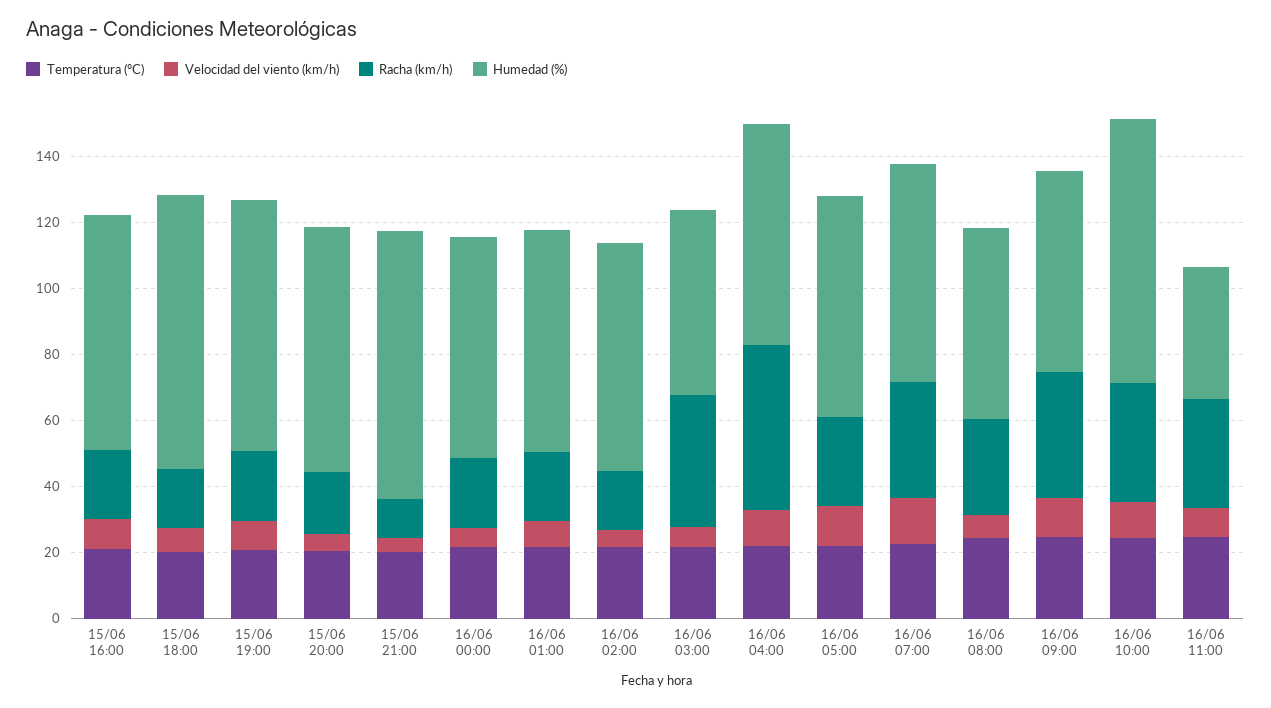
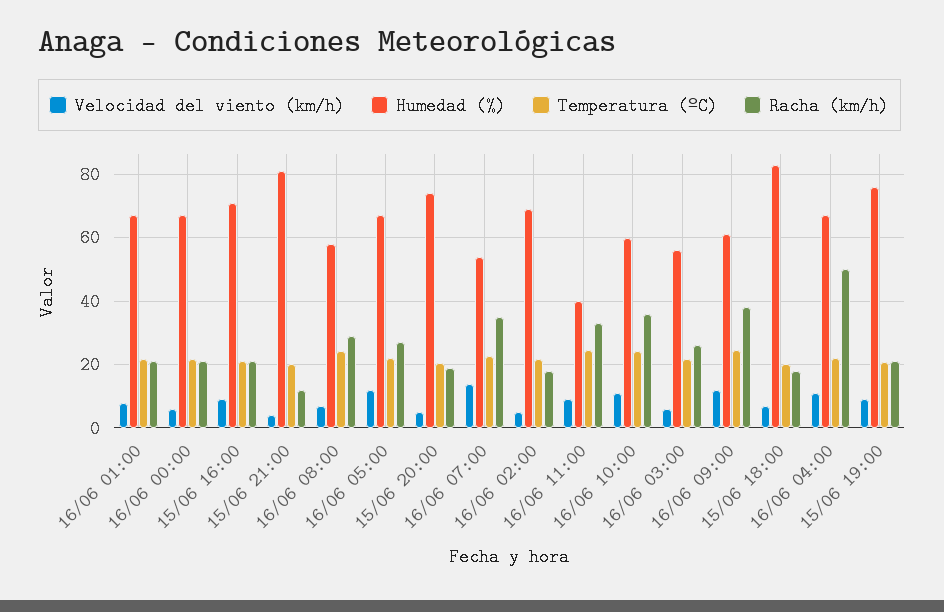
Racha (km/h), 16/06 03:00: 40 -> 26
Humedad (%), 16/06 07:00: 65 -> 54
Humedad (%), 16/06 10:00: 80 -> 60

